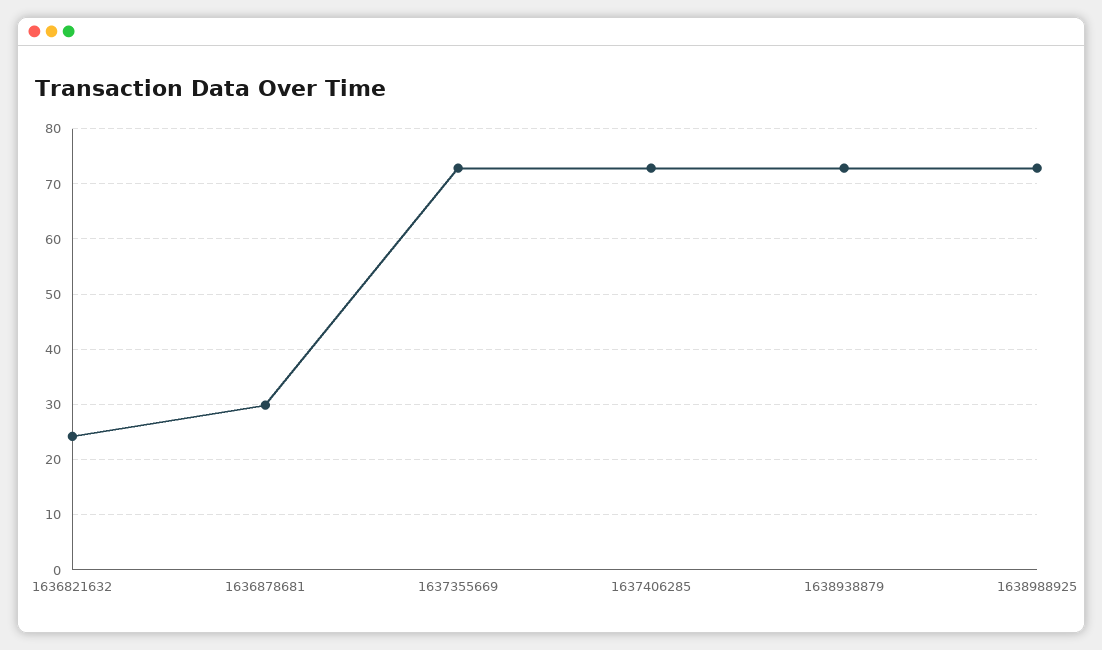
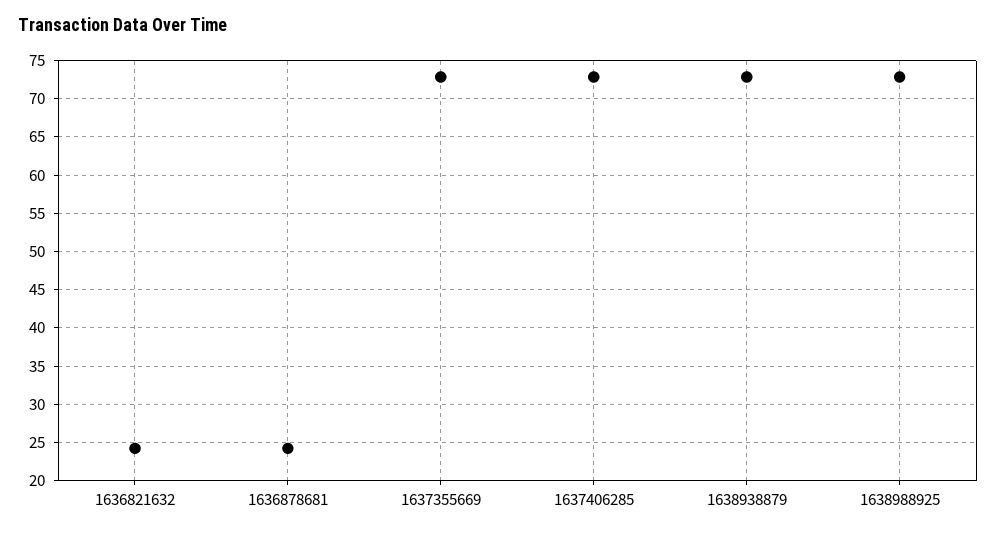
1636878681: 30 -> 24

